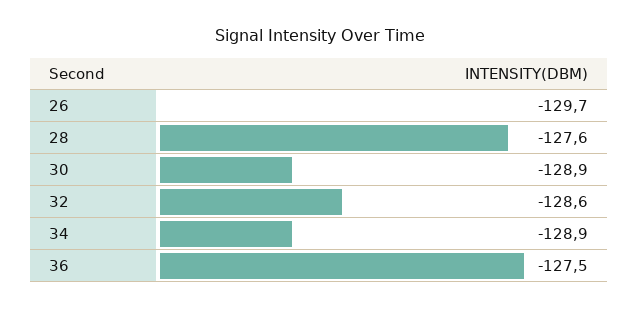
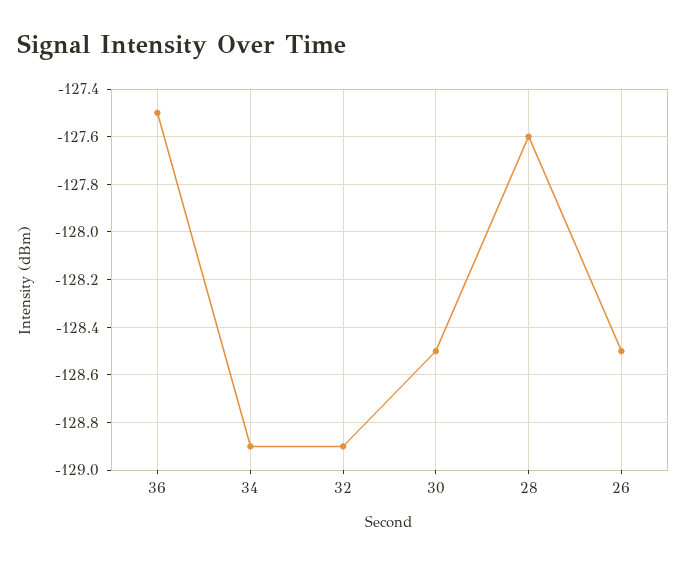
26: -129.7 -> -128.5
30: -128.9 -> -128.5
32: -128.6 -> -128.9

